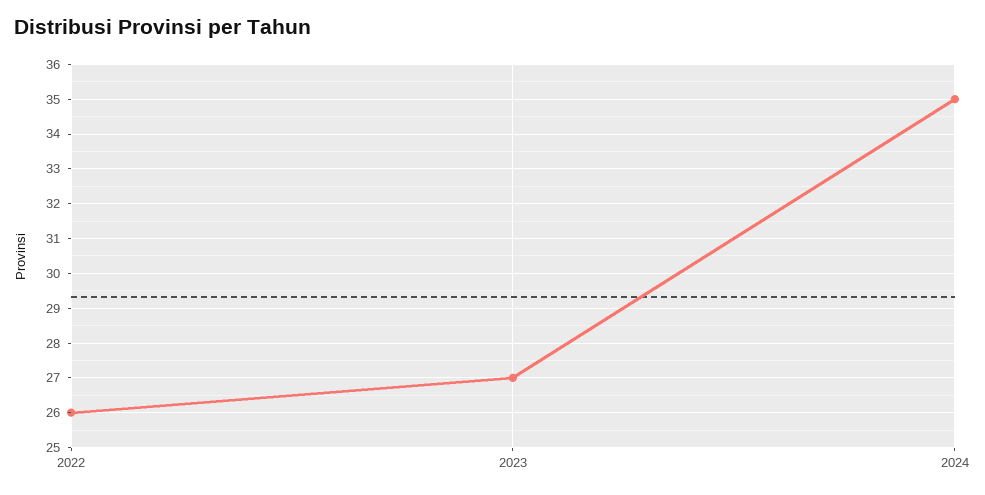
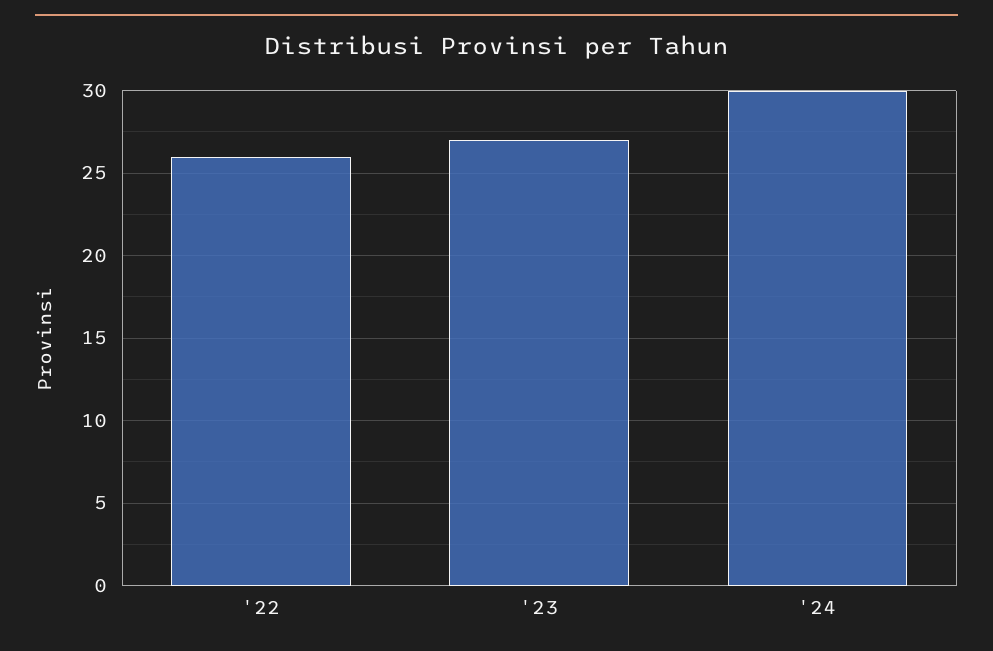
2024: 35 -> 30

